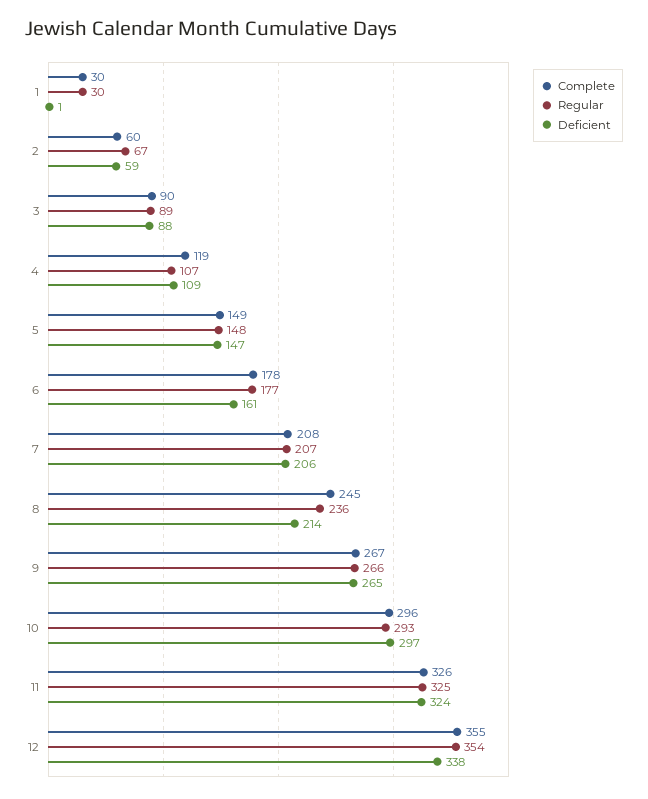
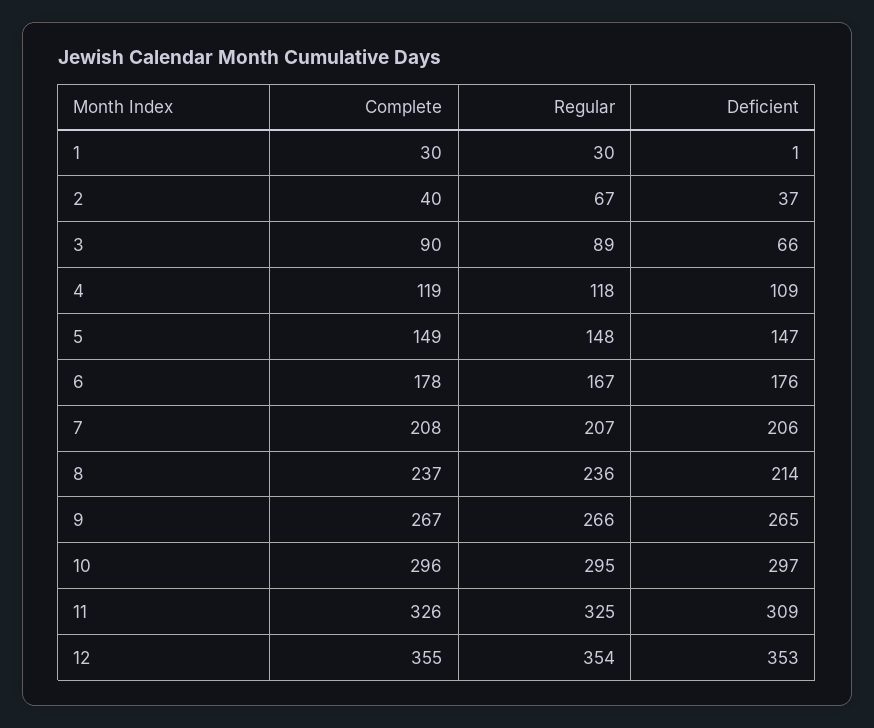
Complete, 2: 60 -> 40
Deficient, 2: 59 -> 37
Deficient, 3: 88 -> 66
Regular, 4: 107 -> 118
Regular, 6: 177 -> 167
Deficient, 6: 161 -> 176
Complete, 8: 245 -> 237
Regular, 10: 293 -> 295
Deficient, 11: 324 -> 309
Deficient, 12: 338 -> 353

